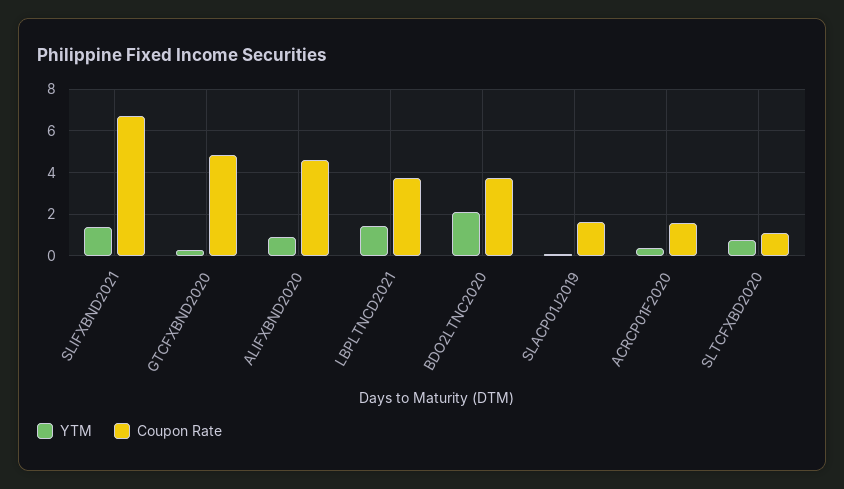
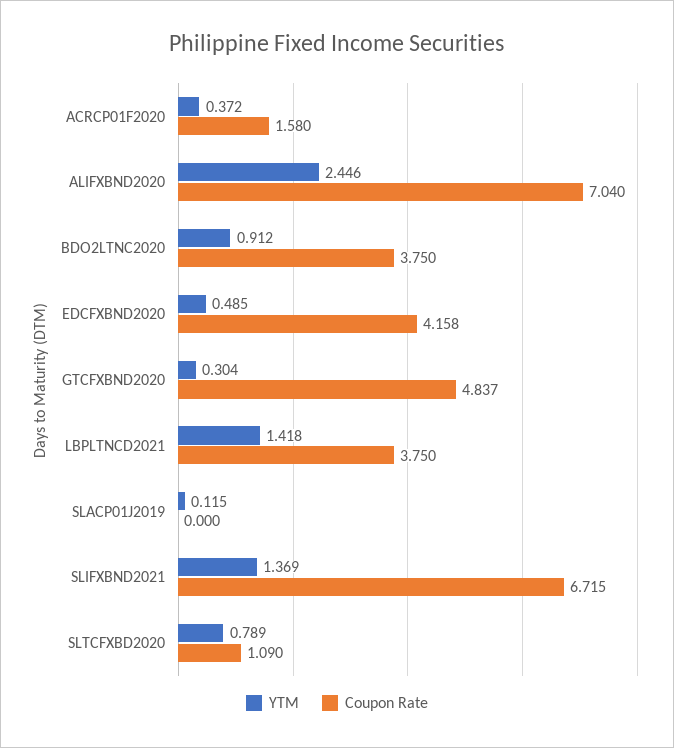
YTM, ALIFXBND2020: 1 -> 2.446
Coupon Rate, ALIFXBND2020: 4.5 -> 7.04
YTM, BDO2LTNC2020: 2 -> 0.912
Coupon Rate, SLACP01J2019: 1.5 -> 0
YTM, EDCFXBND2020: none -> 0.485
Coupon Rate, EDCFXBND2020: none -> 4.158

